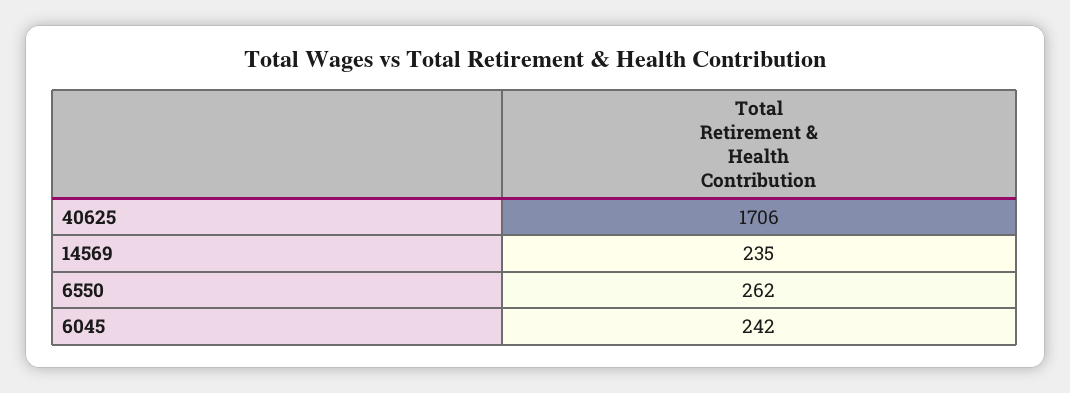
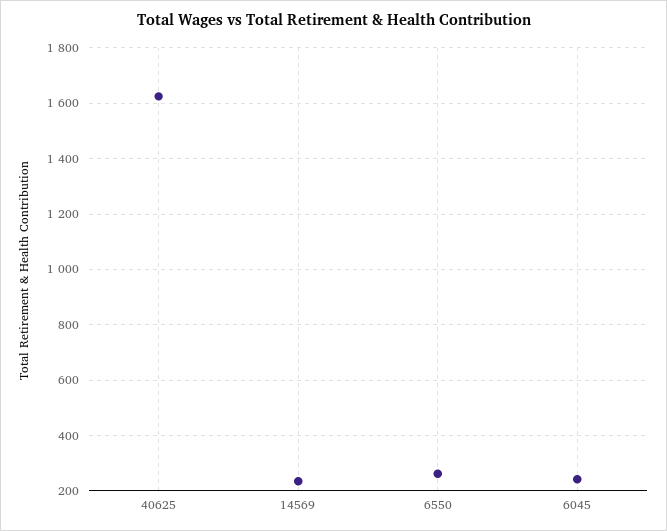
40625: 1706 -> 1625

